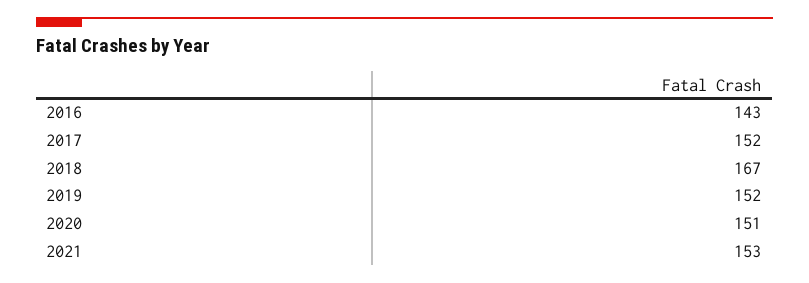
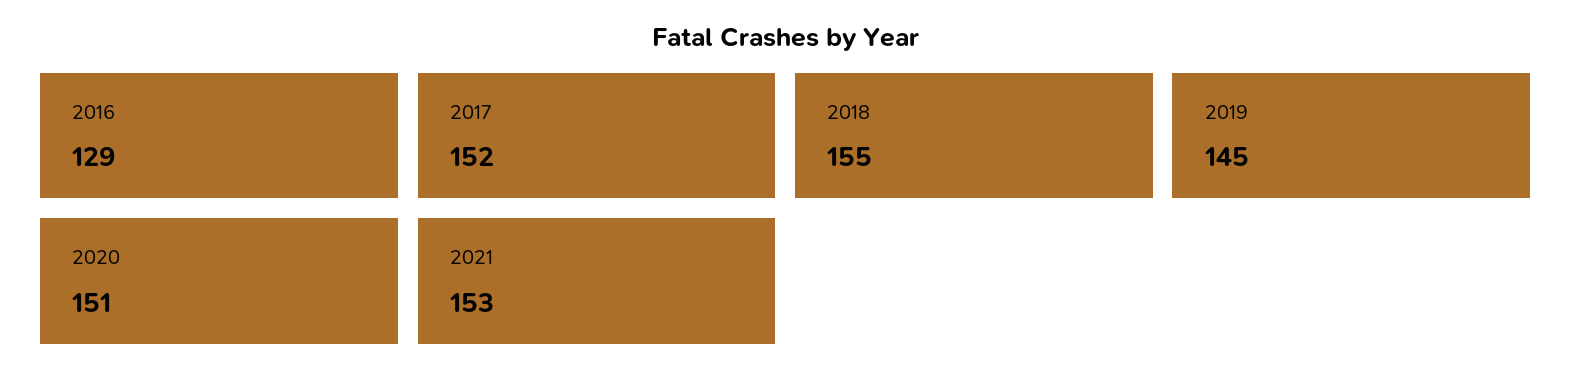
2016: 143 -> 129
2018: 167 -> 155
2019: 152 -> 145

